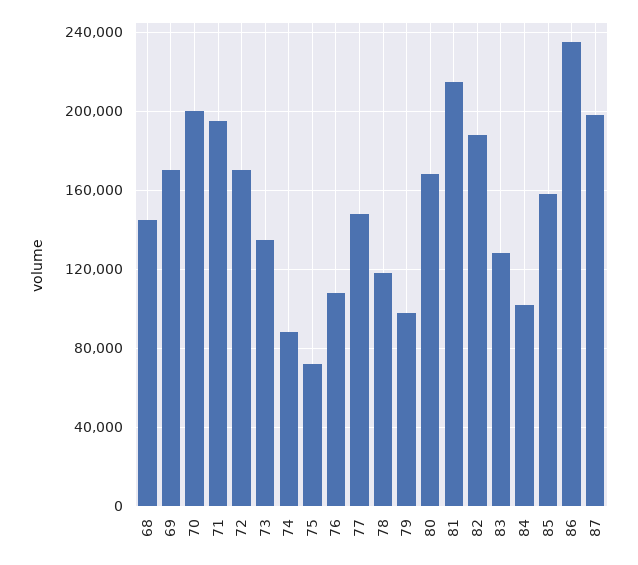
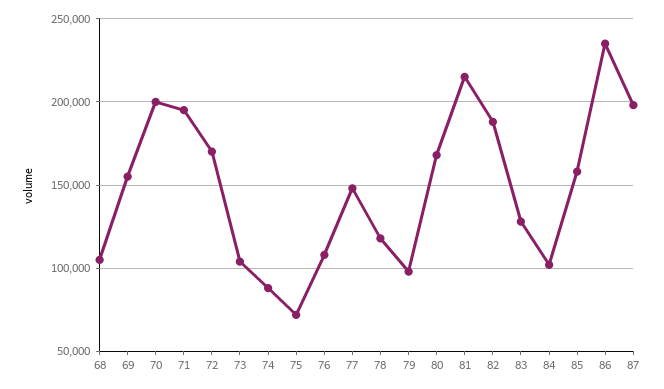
68: 145000 -> 105000
69: 170000 -> 155000
73: 135000 -> 105000

